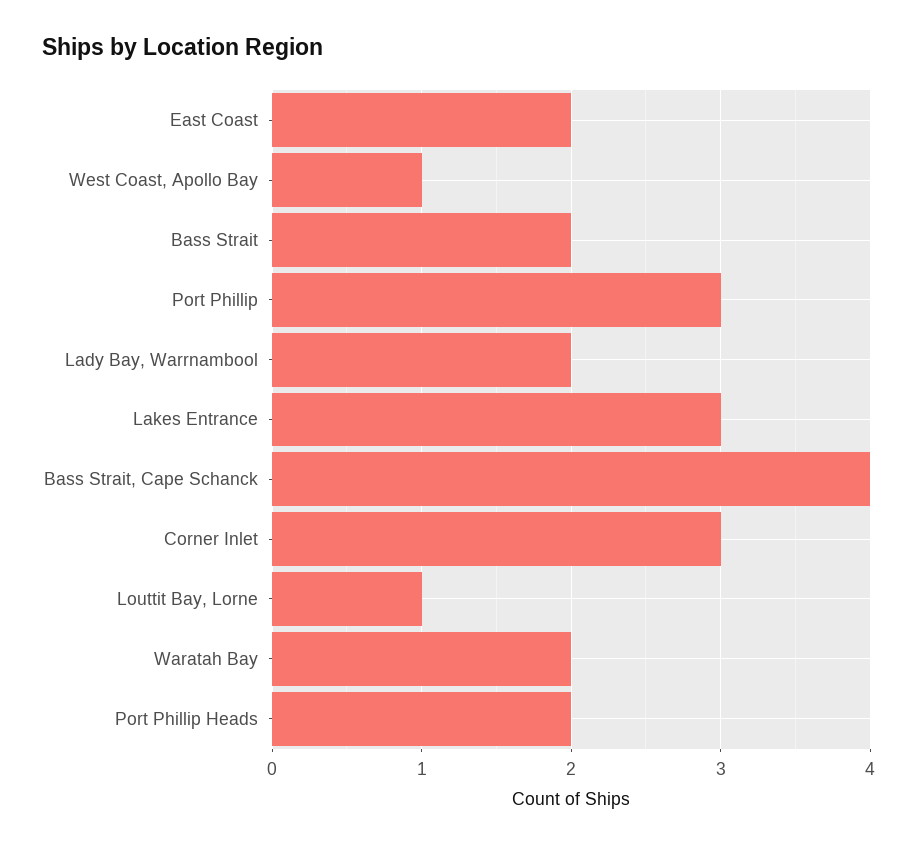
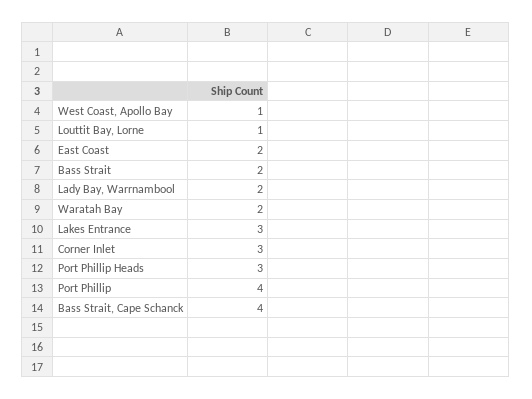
Port Phillip: 3 -> 4
Port Phillip Heads: 2 -> 3

